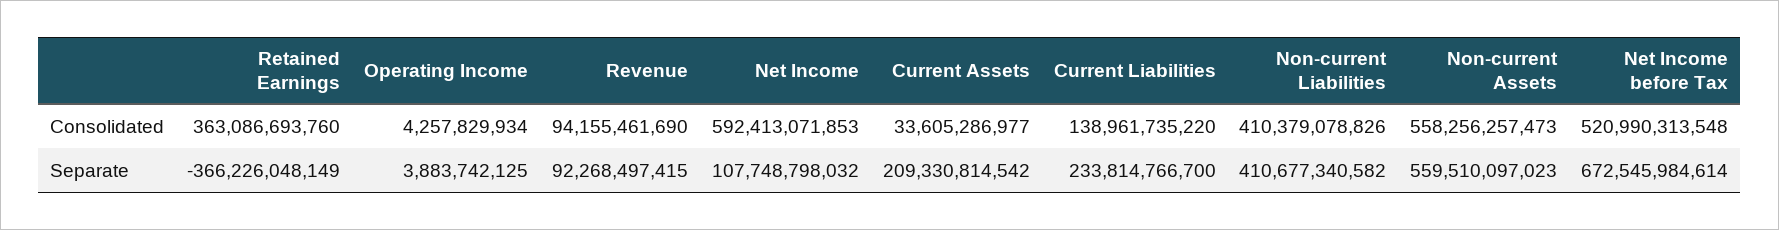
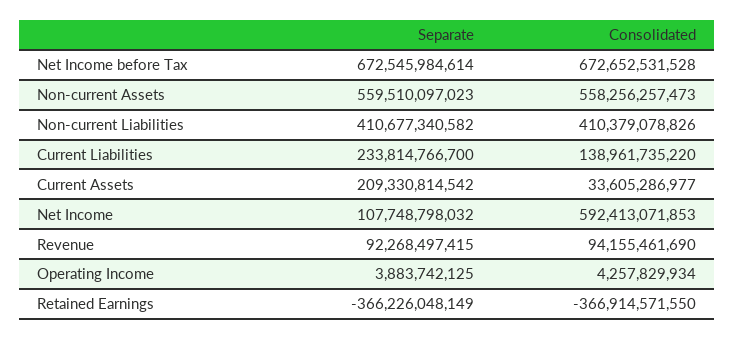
Retained Earnings, Consolidated: 363086693760 -> -366914571550
Net Income before Tax, Consolidated: 520990313548 -> 672652531528

